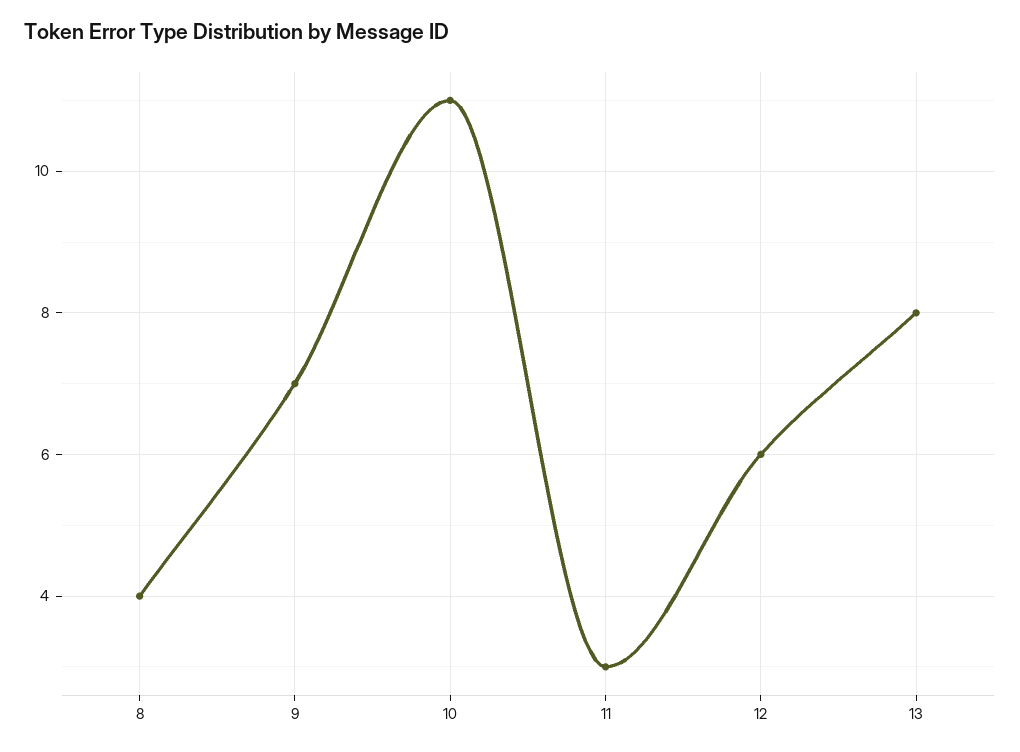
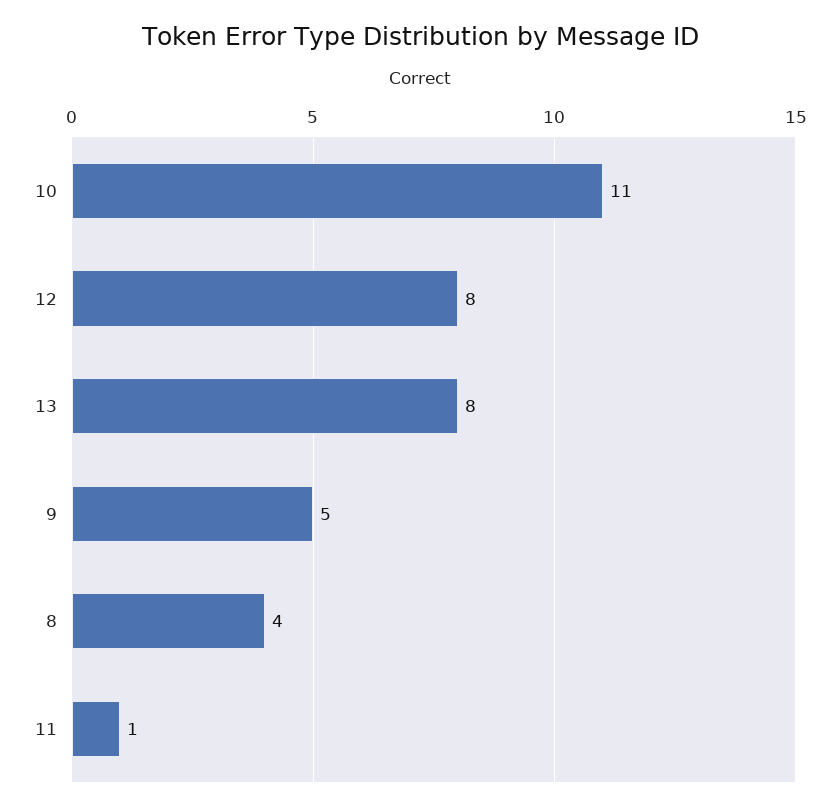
9: 7 -> 5
11: 3 -> 1
12: 6 -> 8

